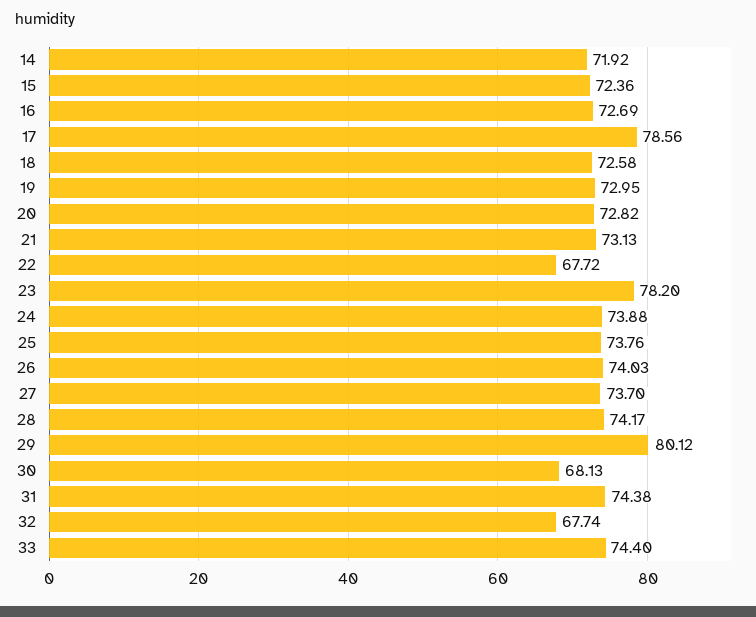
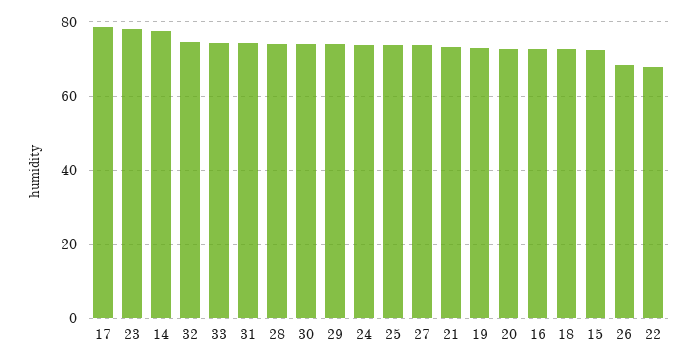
14: 71.92 -> 78
26: 74.03 -> 68
29: 80.12 -> 74
30: 68.13 -> 74
32: 67.74 -> 74

